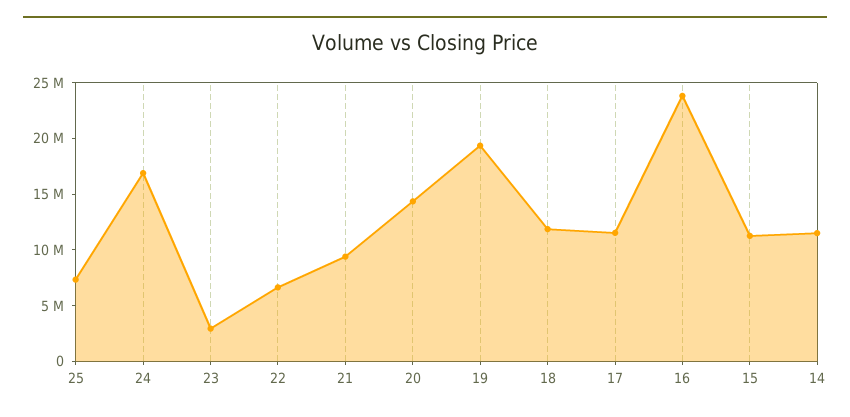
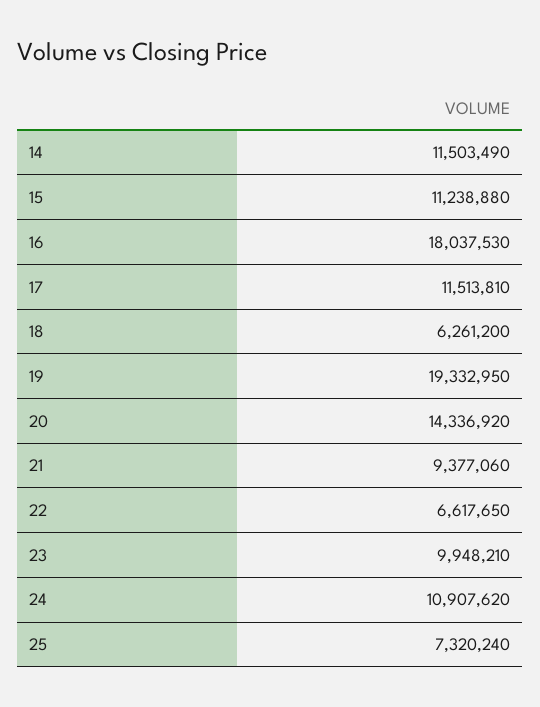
24: 17000000 -> 10907620
23: 3000000 -> 9948210
18: 12000000 -> 6261200
16: 24000000 -> 18037530

